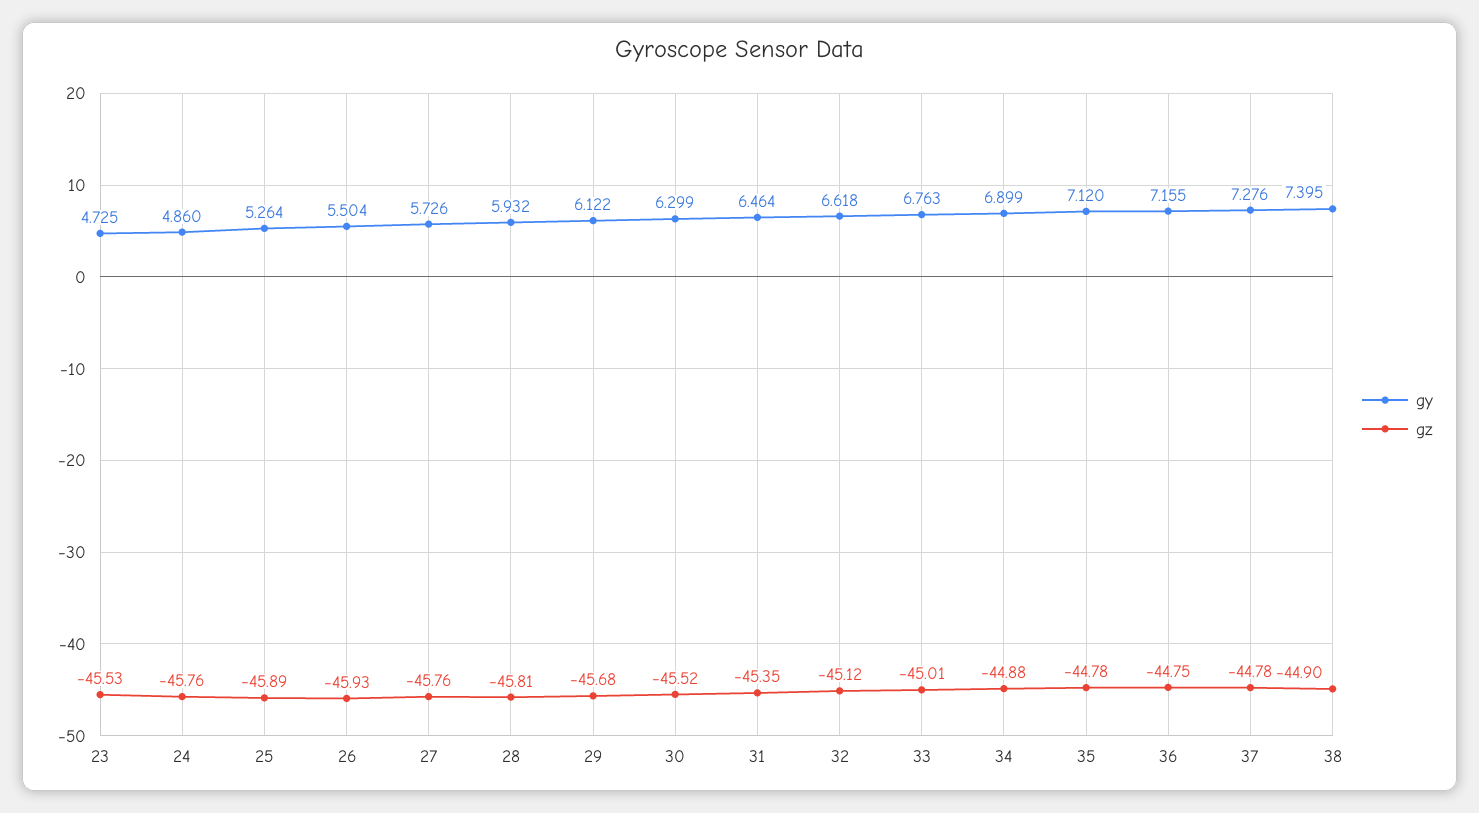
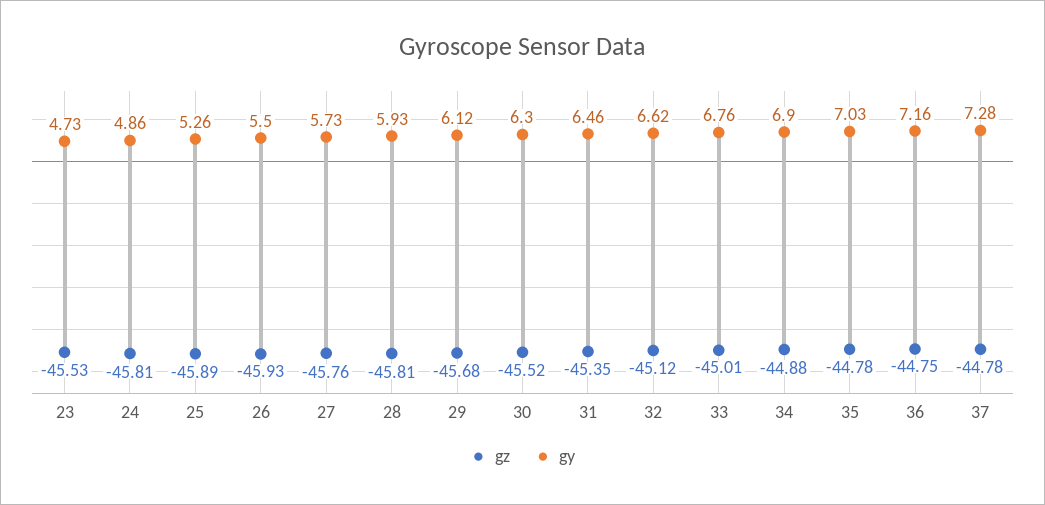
gz, 24: -45.76 -> -45.81
gy, 35: 7.12 -> 7.03
gy, 38: 7.395 -> none
gz, 38: -44.9 -> none

